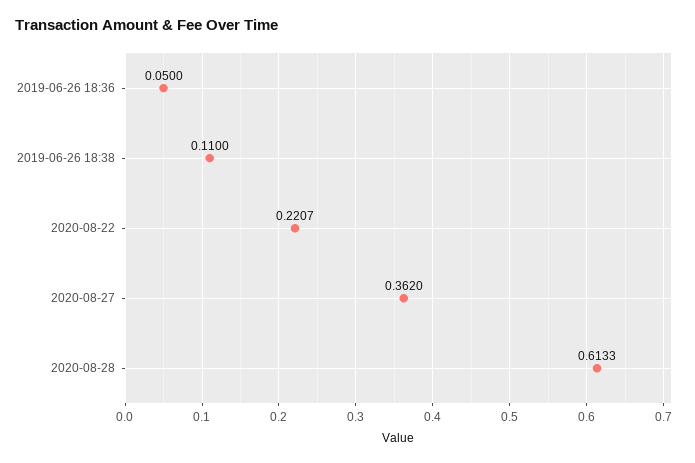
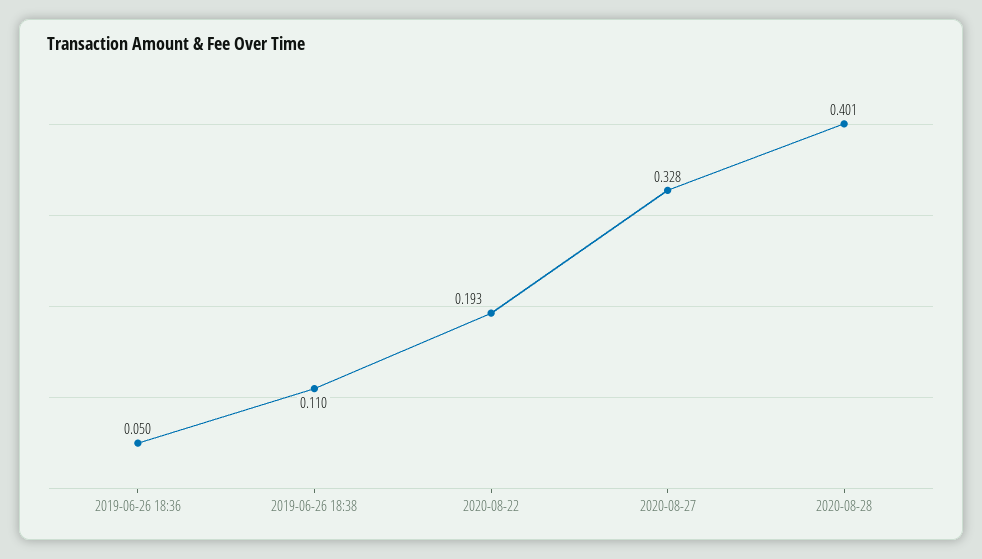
2020-08-22: 0.2207 -> 0.193
2020-08-27: 0.362 -> 0.328
2020-08-28: 0.6133 -> 0.401

